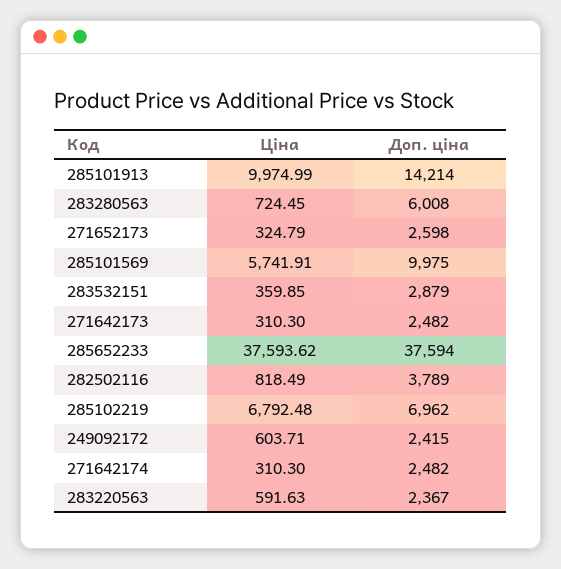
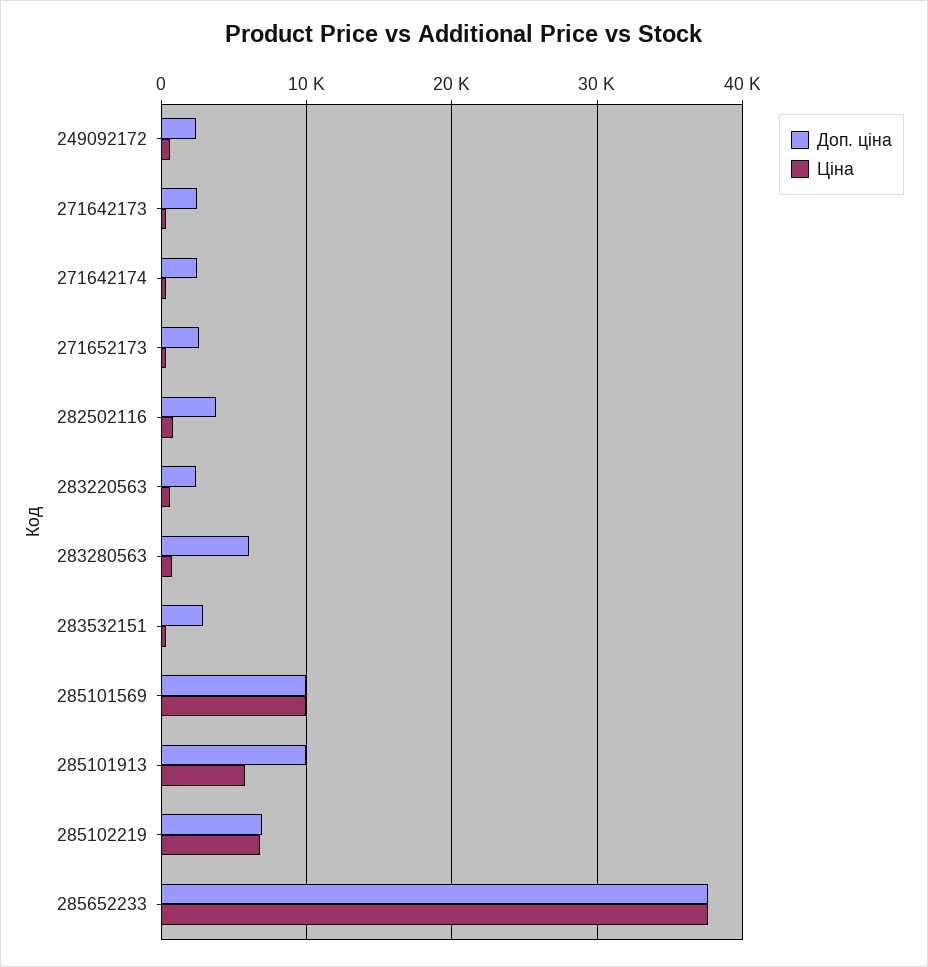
Ціна, 285101913: 9974.99 -> 6000
Доп. ціна, 285101913: 14214 -> 10000
Ціна, 285101569: 5741.91 -> 10000

